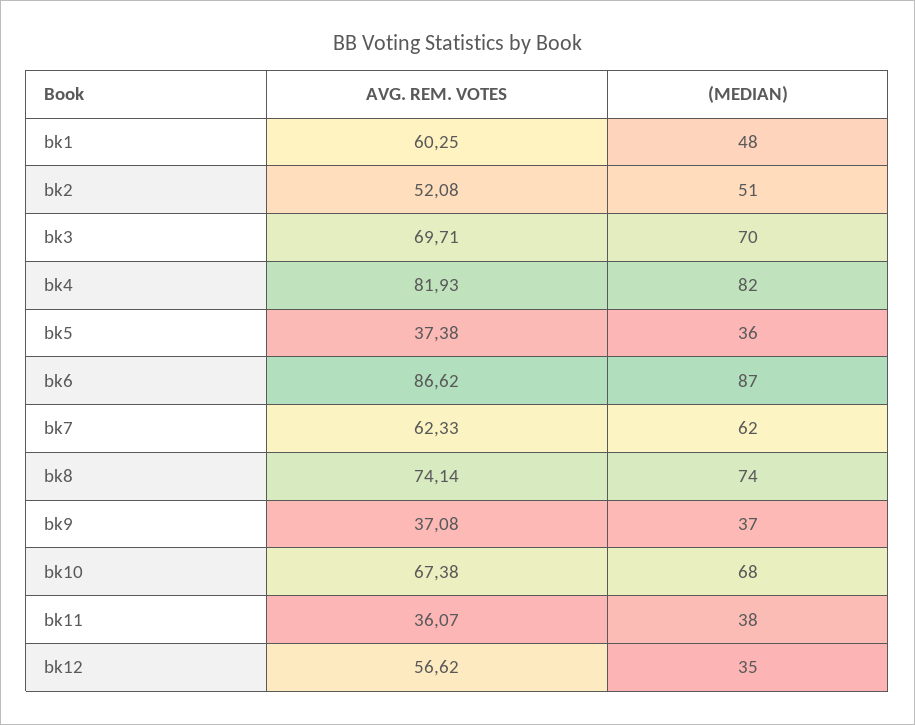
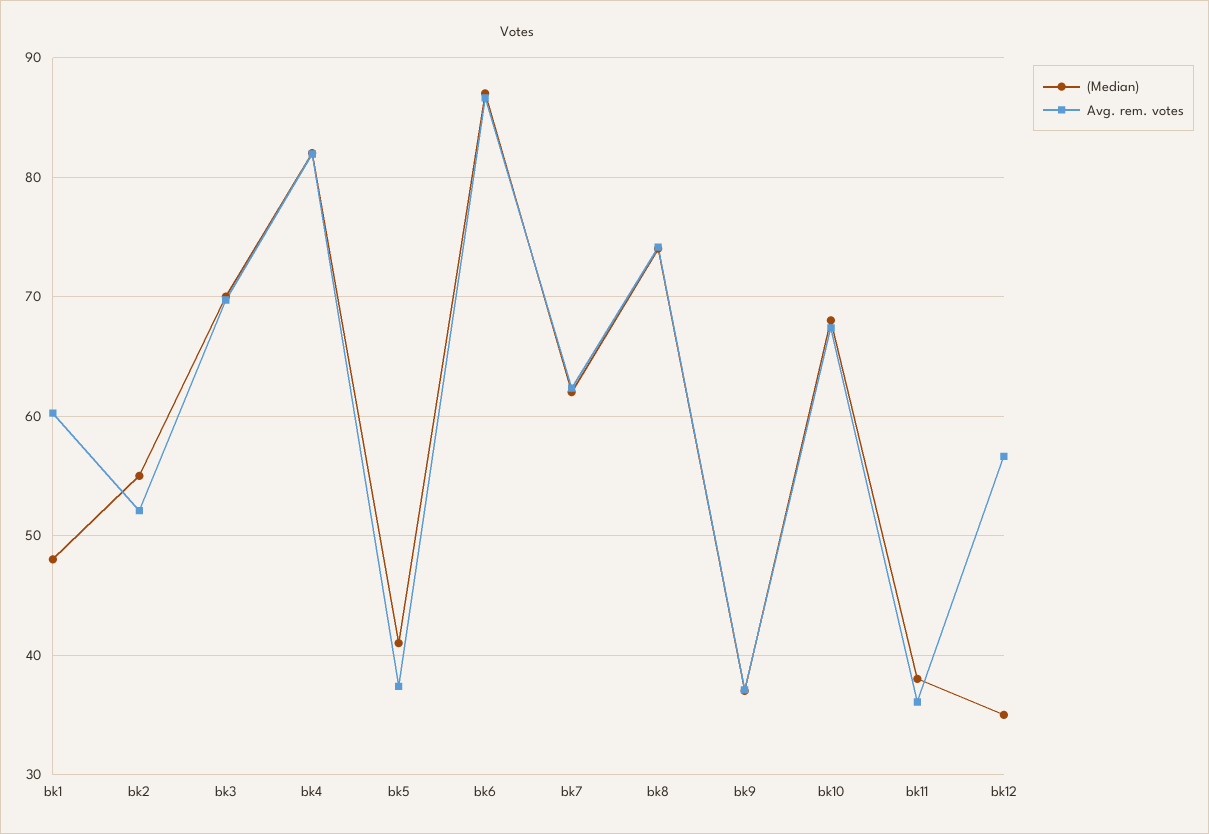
(MEDIAN), bk2: 51 -> 55
(MEDIAN), bk5: 36 -> 41

